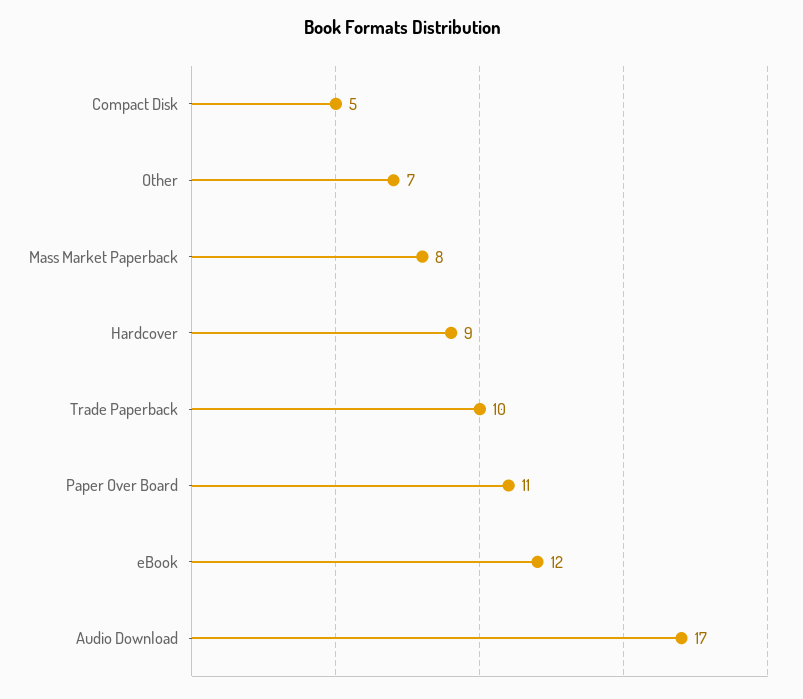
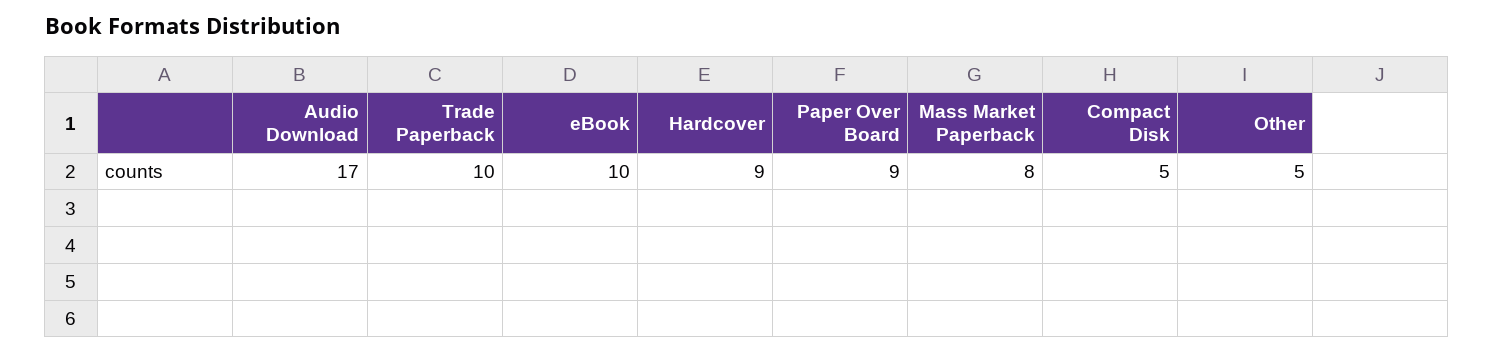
Other: 7 -> 5
Paper Over Board: 11 -> 9
eBook: 12 -> 10

